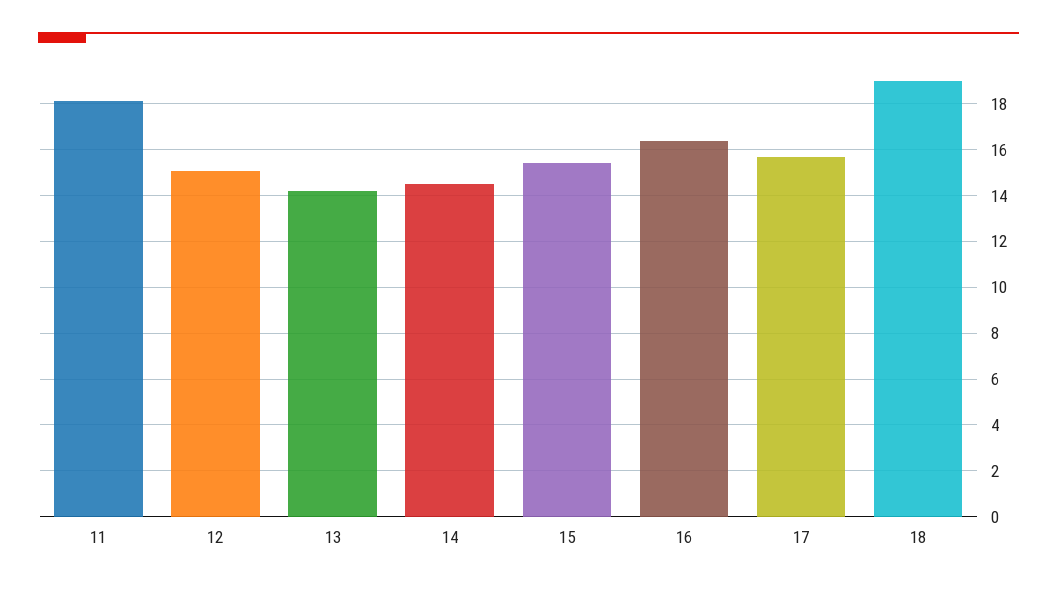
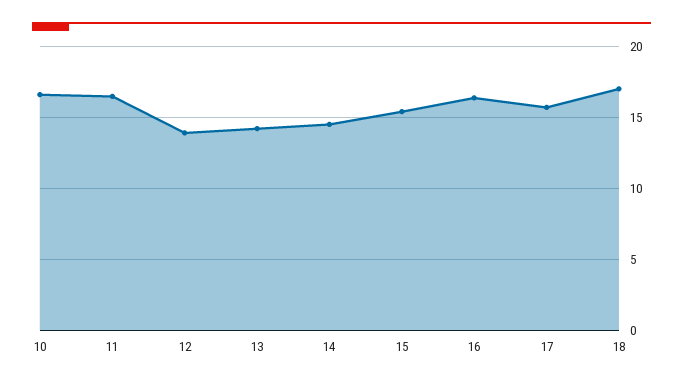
11: 18 -> 16.5
12: 15 -> 14
18: 19 -> 17
10: none -> 16.5

